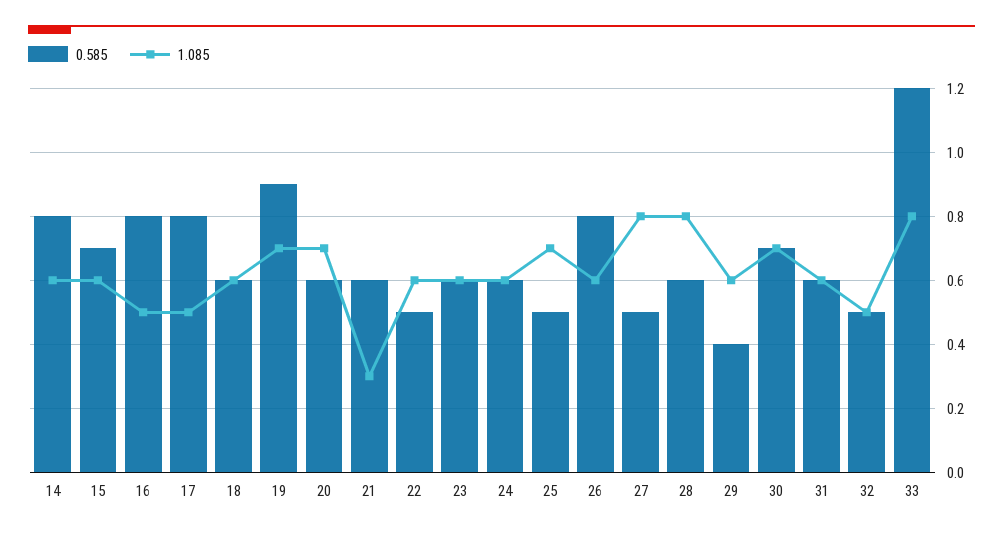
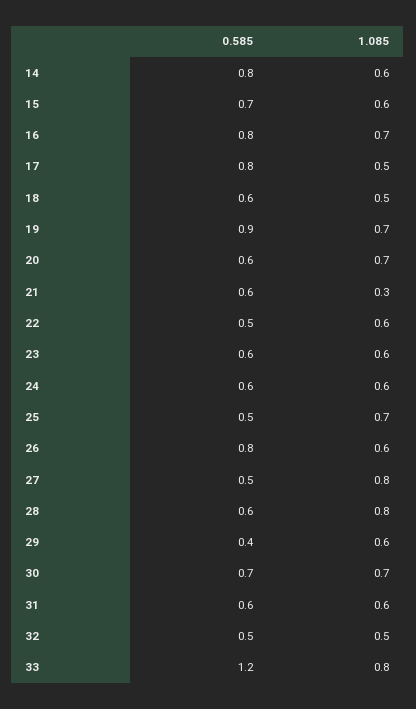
1.085, 16: 0.5 -> 0.7
1.085, 18: 0.6 -> 0.5

